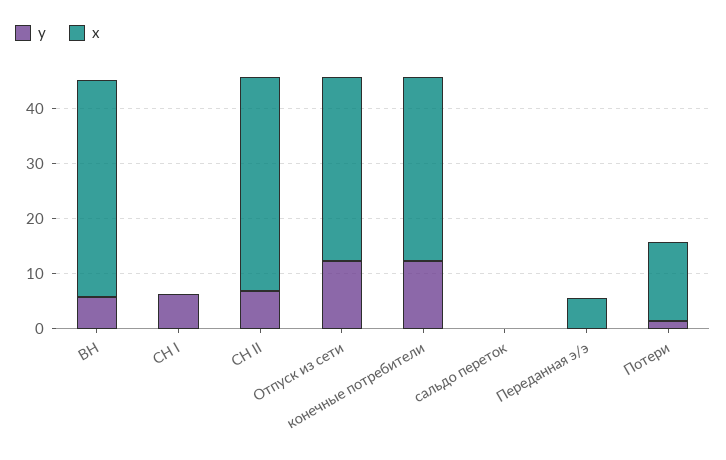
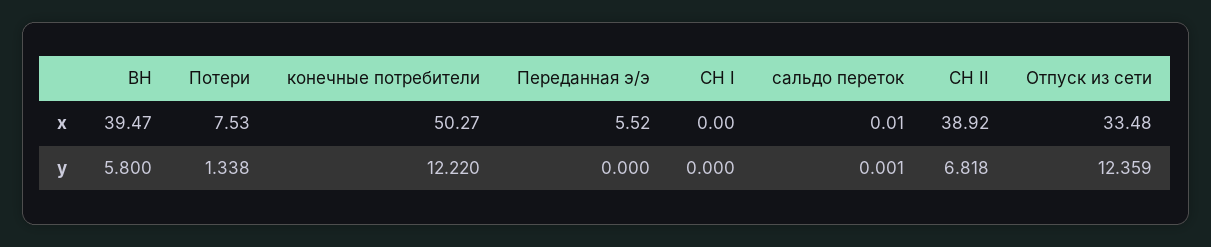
y, СН I: 6 -> 0
x, конечные потребители: 34 -> 50.27
x, Потери: 14 -> 7.53

